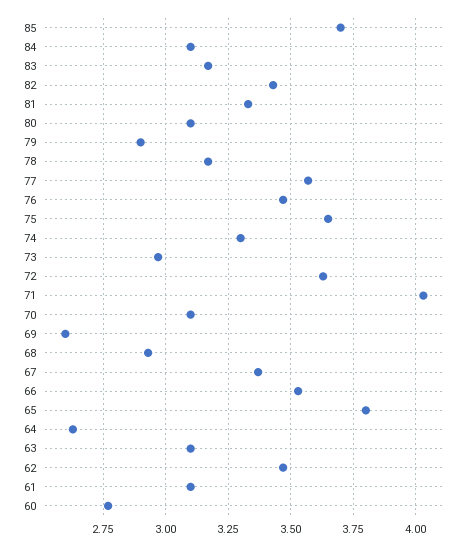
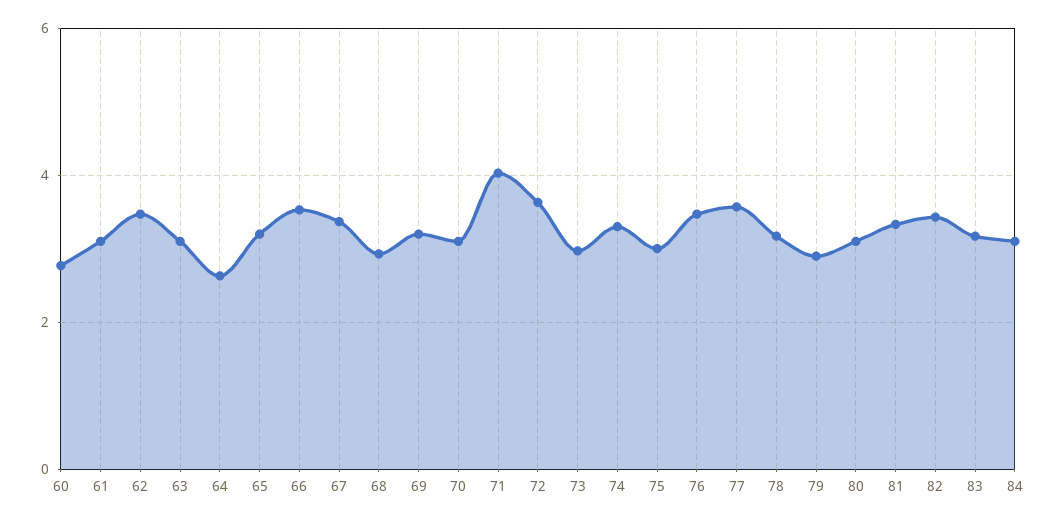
85: 3.7 -> none
75: 3.65 -> 3
69: 2.6 -> 3.2
65: 3.8 -> 3.2

